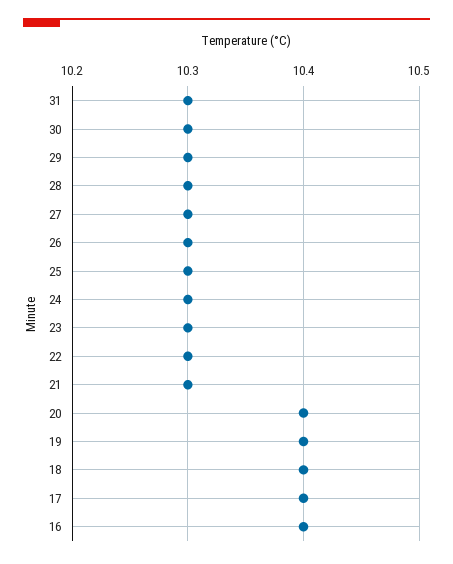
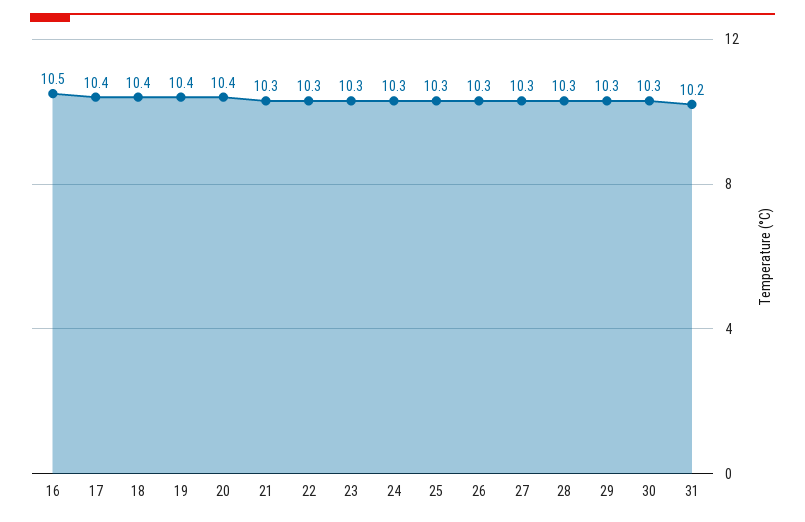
31: 10.3 -> 10.2
16: 10.4 -> 10.5

